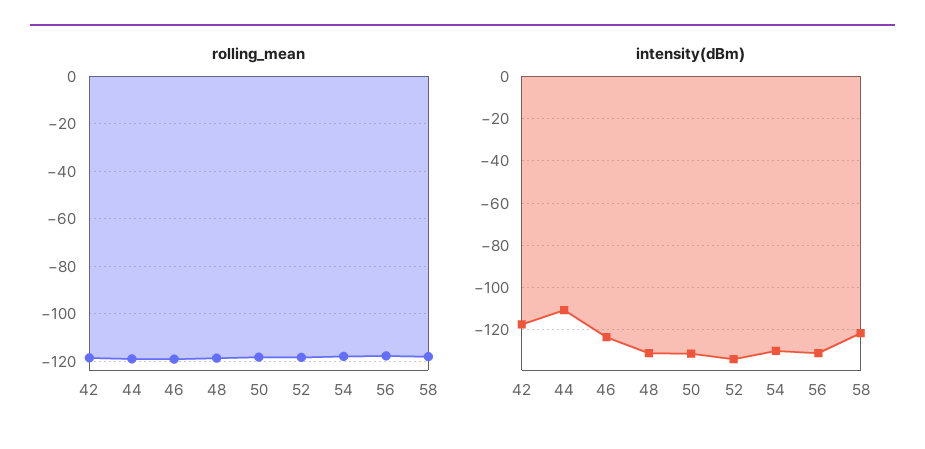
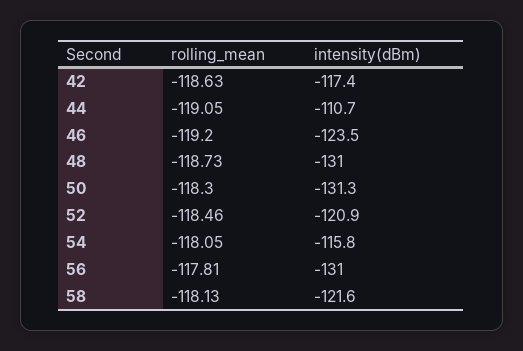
intensity(dBm), 52: -135 -> -120.9
intensity(dBm), 54: -130 -> -115.8

